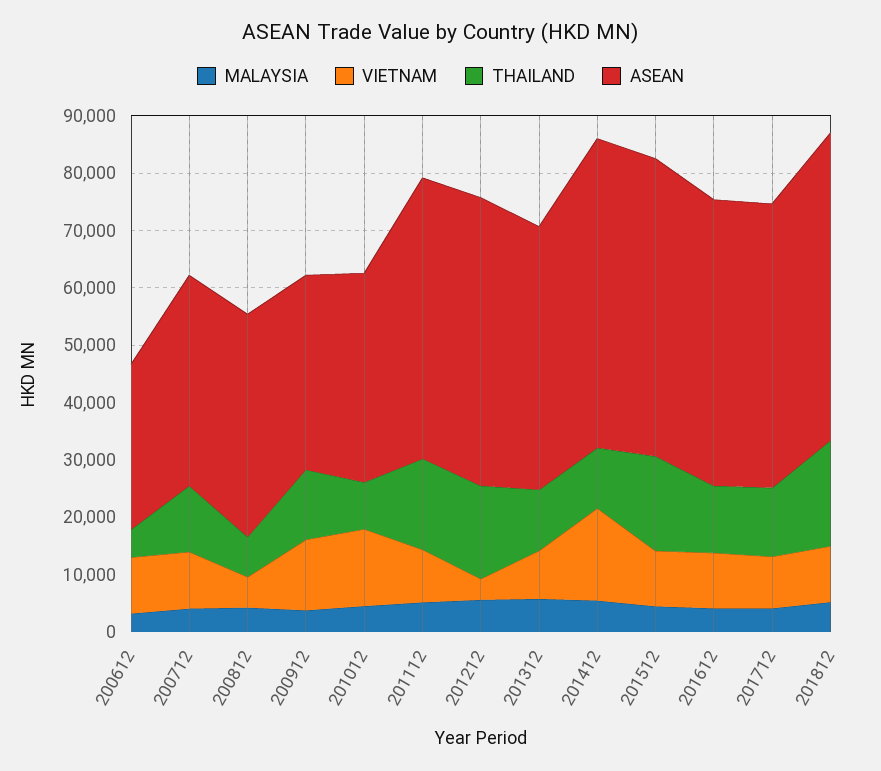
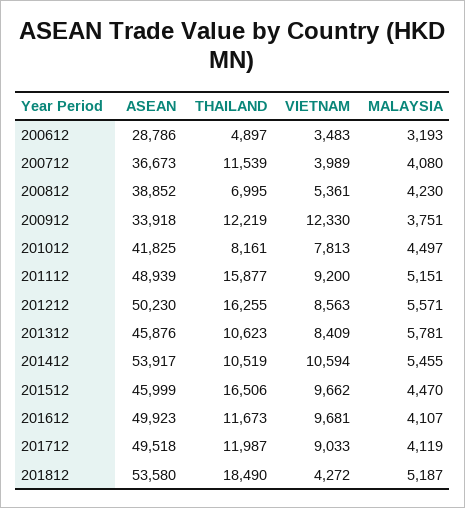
VIETNAM, 200612: 10000 -> 3483
VIETNAM, 200712: 10000 -> 3989
VIETNAM, 201012: 14000 -> 7813
ASEAN, 201012: 36000 -> 41825
VIETNAM, 201212: 4000 -> 8563
VIETNAM, 201412: 16000 -> 10594
ASEAN, 201512: 52000 -> 45999
VIETNAM, 201812: 10000 -> 4272

